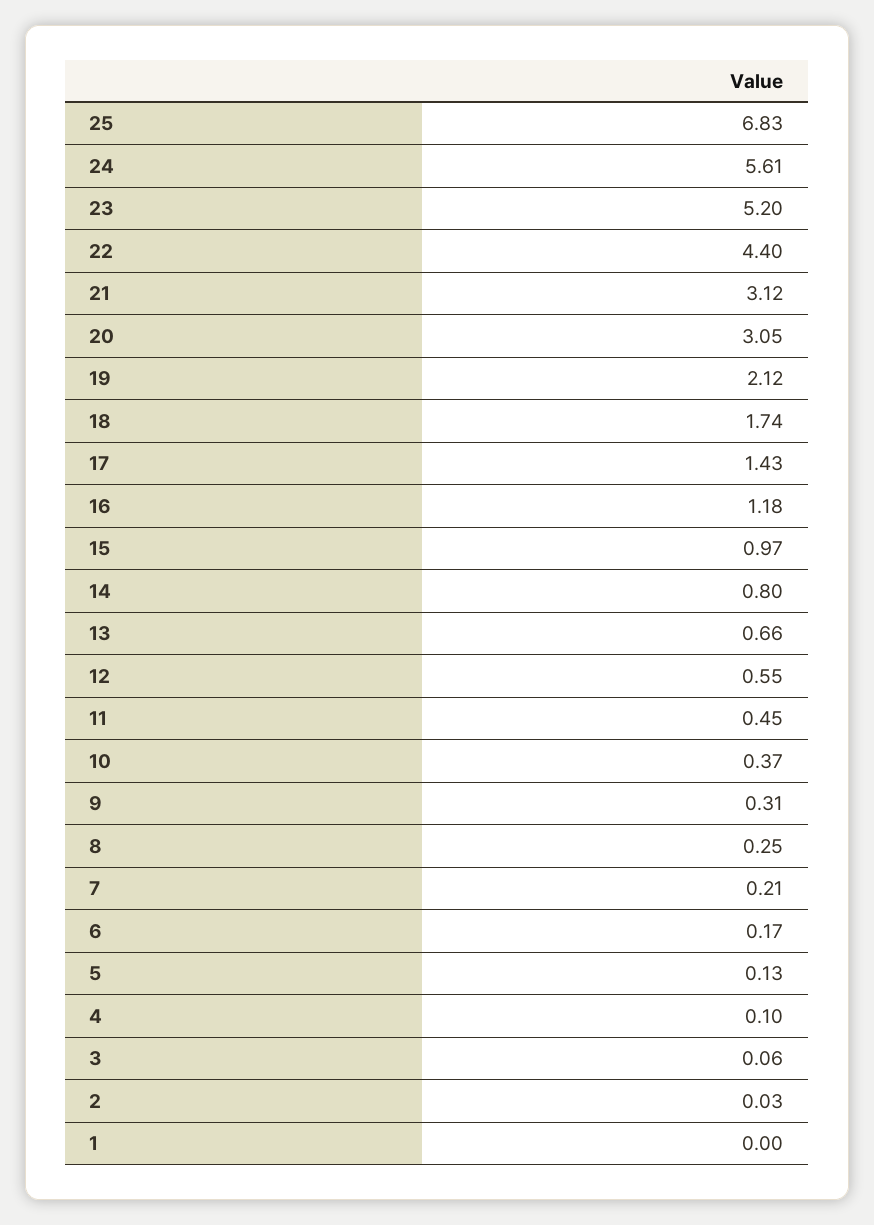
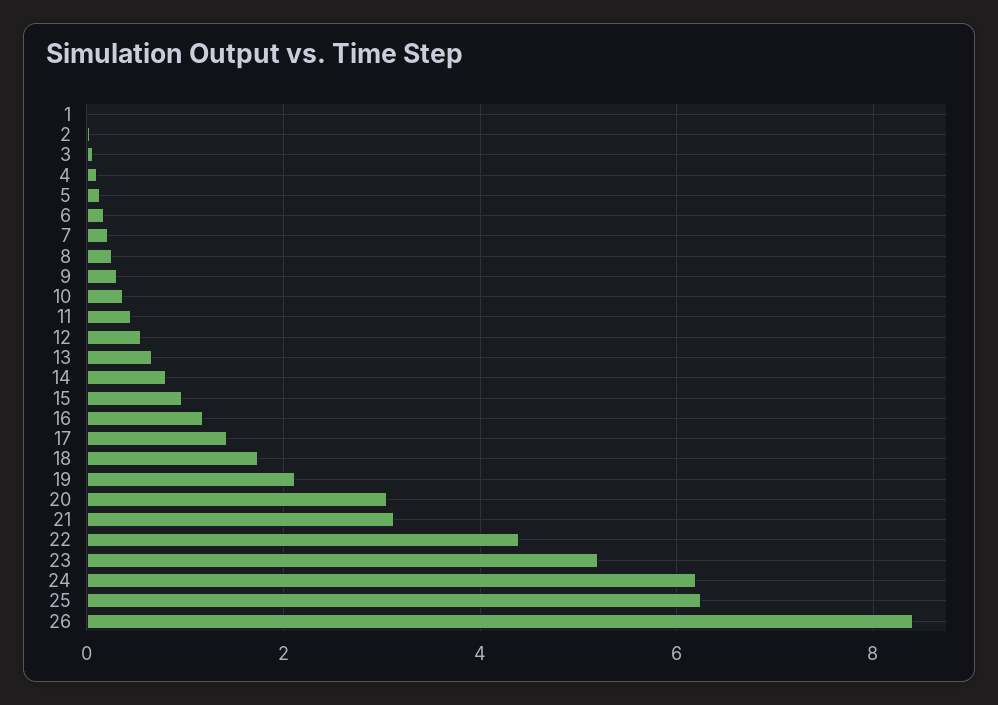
25: 6.83 -> 6.2
24: 5.61 -> 6.2
26: none -> 8.4

